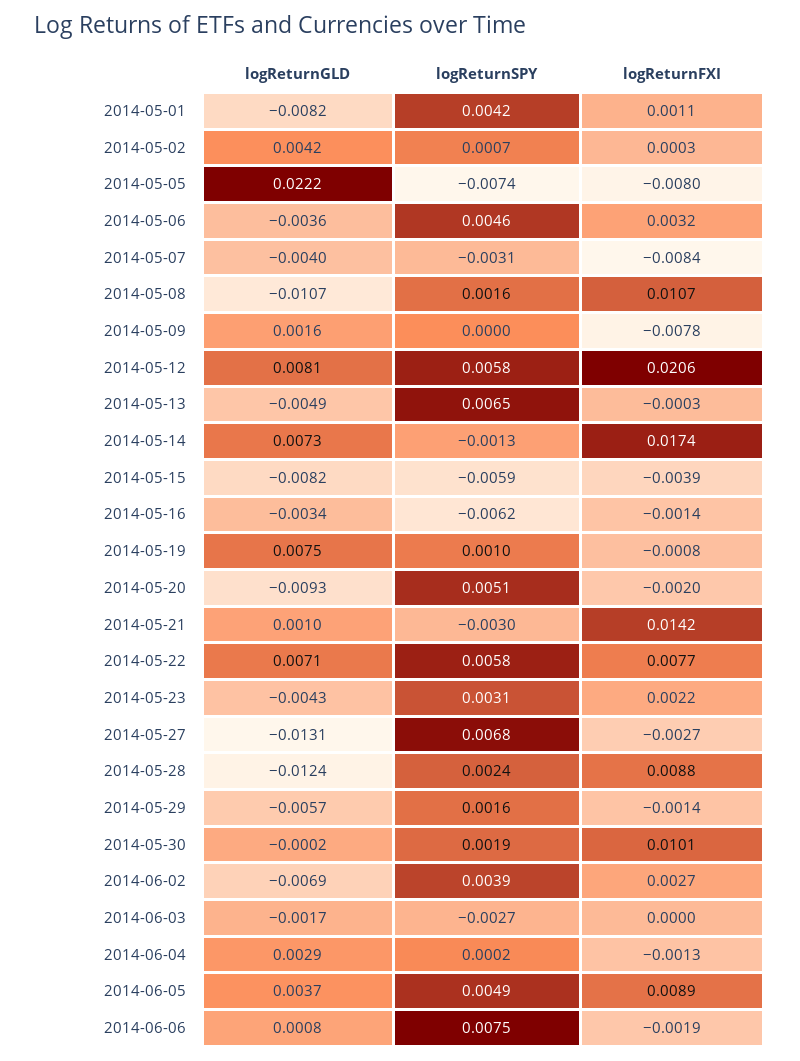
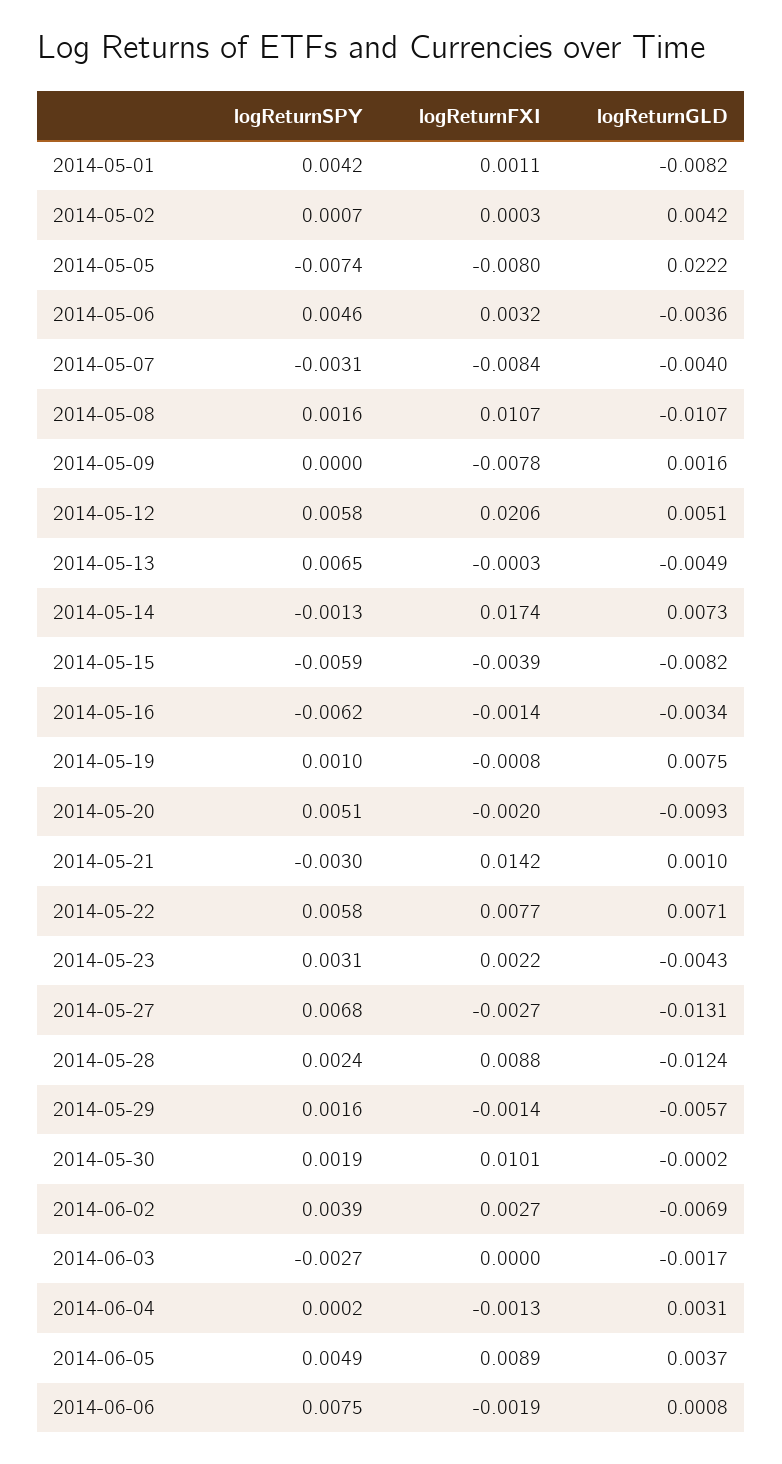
logReturnGLD, 2014-05-12: 0.0081 -> 0.0051
logReturnGLD, 2014-06-04: 0.0029 -> 0.0031

